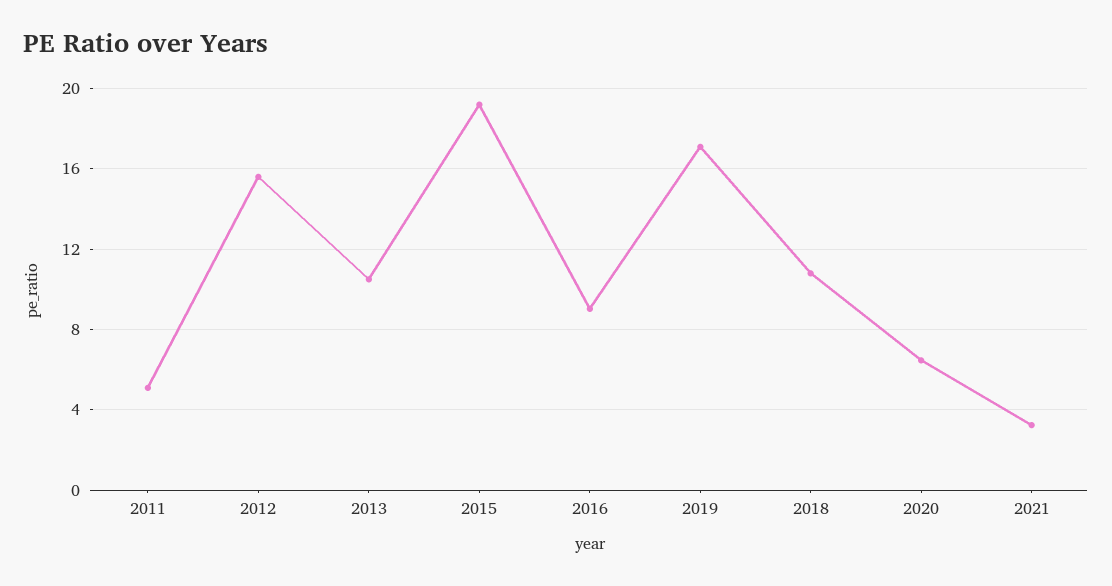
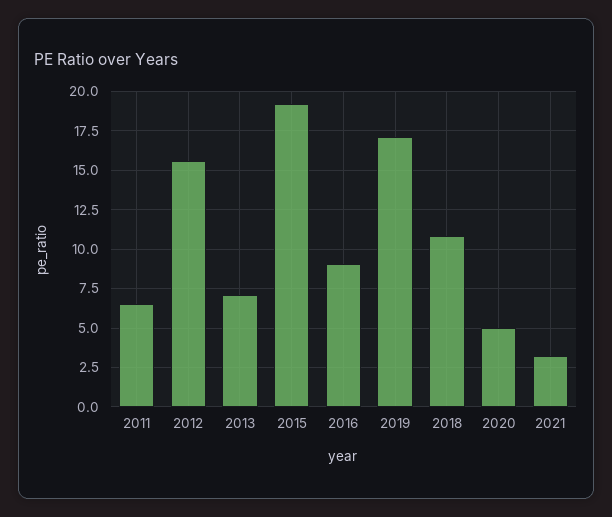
2011: 5 -> 6.5
2013: 10.5 -> 7
2020: 6.5 -> 5

